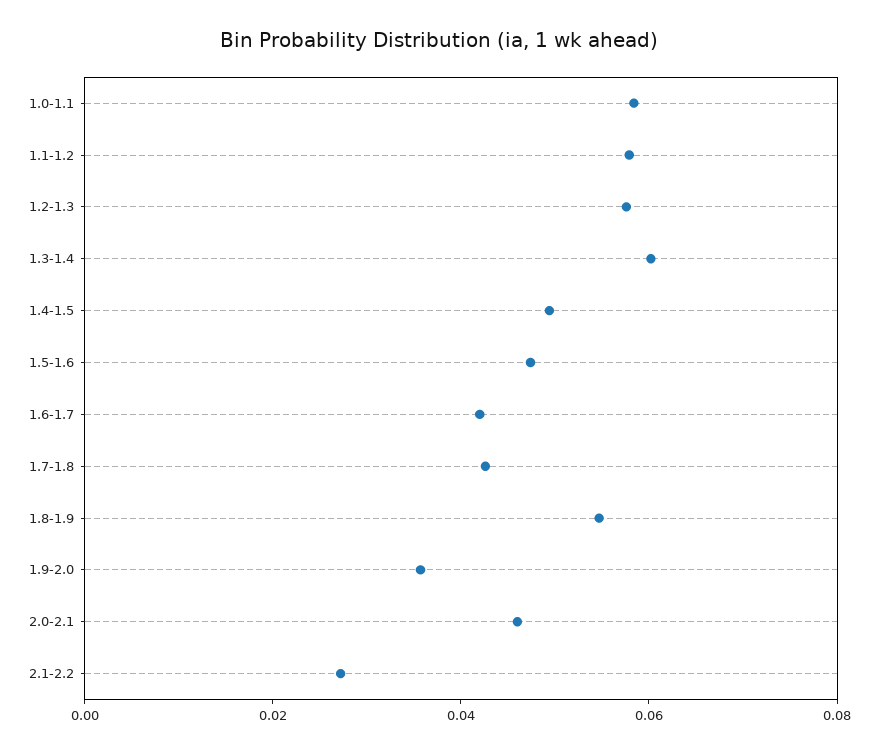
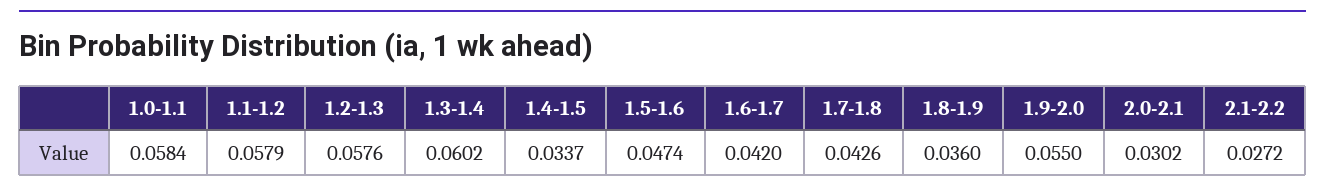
1.4-1.5: 0.05 -> 0.0337
1.8-1.9: 0.055 -> 0.036
1.9-2.0: 0.035 -> 0.055
2.0-2.1: 0.045 -> 0.0302

